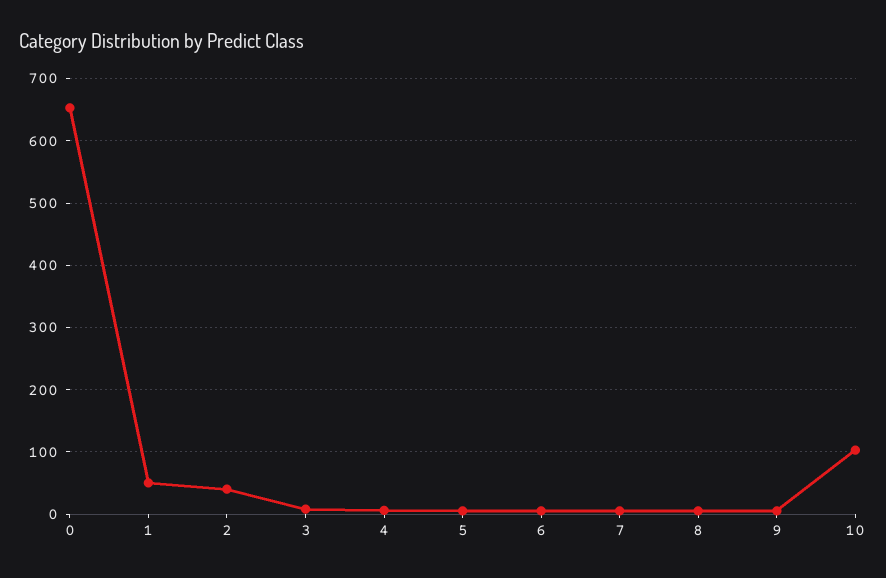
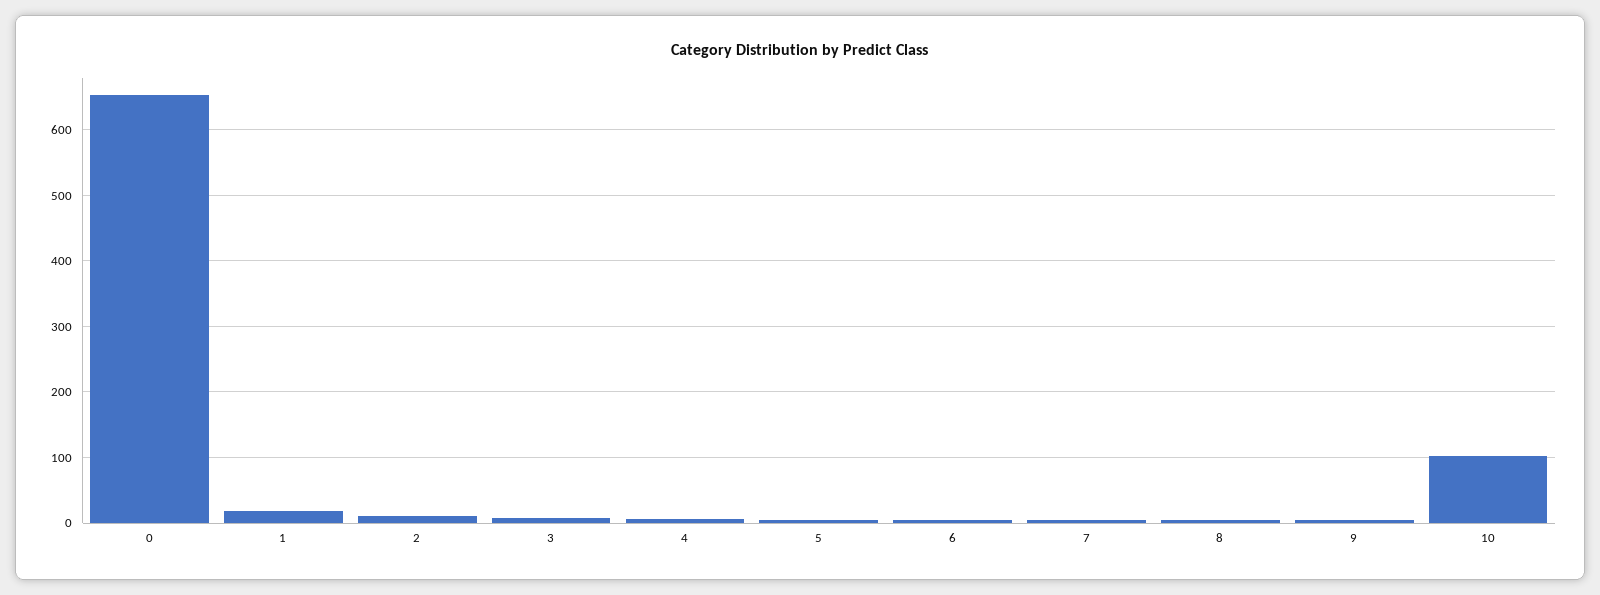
1: 50 -> 20
2: 40 -> 10

